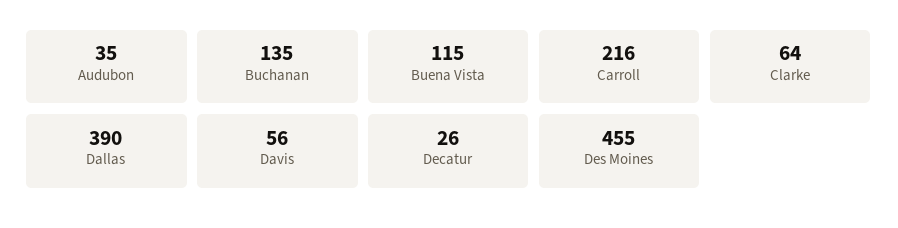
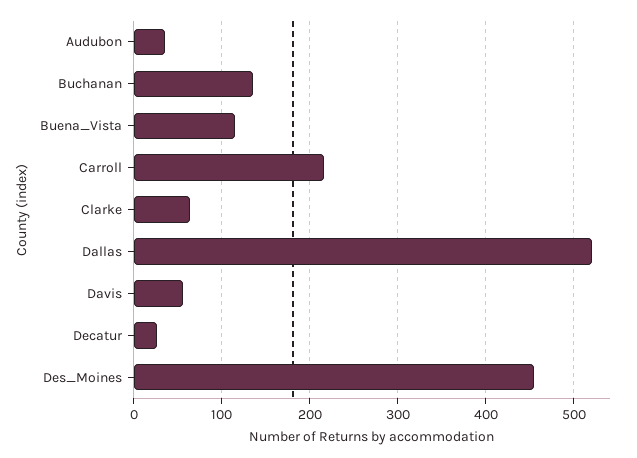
Dallas: 390 -> 520

